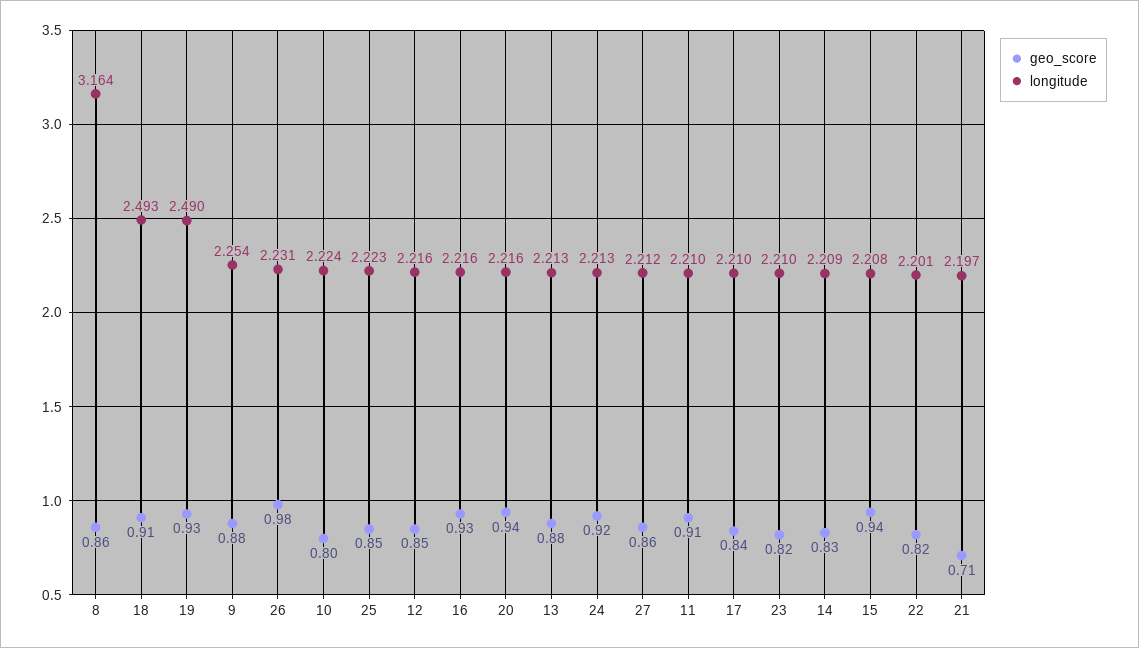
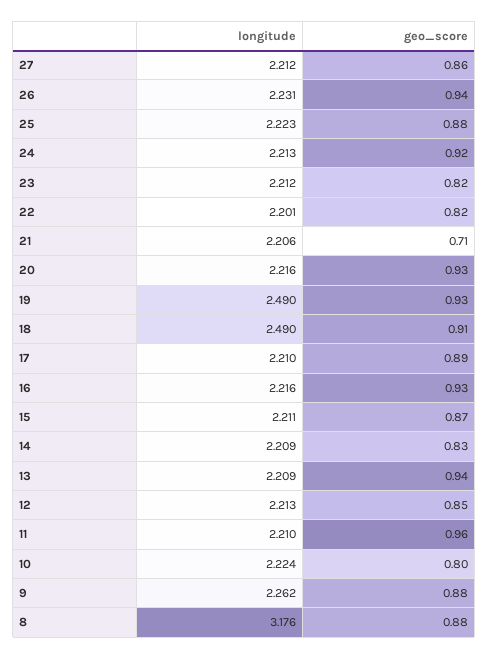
geo_score, 8: 0.86 -> 0.88
longitude, 8: 3.164 -> 3.176
longitude, 18: 2.493 -> 2.49
longitude, 9: 2.254 -> 2.262
geo_score, 26: 0.98 -> 0.94
geo_score, 25: 0.85 -> 0.88
longitude, 12: 2.216 -> 2.213
geo_score, 20: 0.94 -> 0.93
geo_score, 13: 0.88 -> 0.94
longitude, 13: 2.213 -> 2.209
geo_score, 11: 0.91 -> 0.96
geo_score, 17: 0.84 -> 0.89
longitude, 23: 2.21 -> 2.212
geo_score, 15: 0.94 -> 0.87
longitude, 15: 2.208 -> 2.211
longitude, 21: 2.197 -> 2.206

